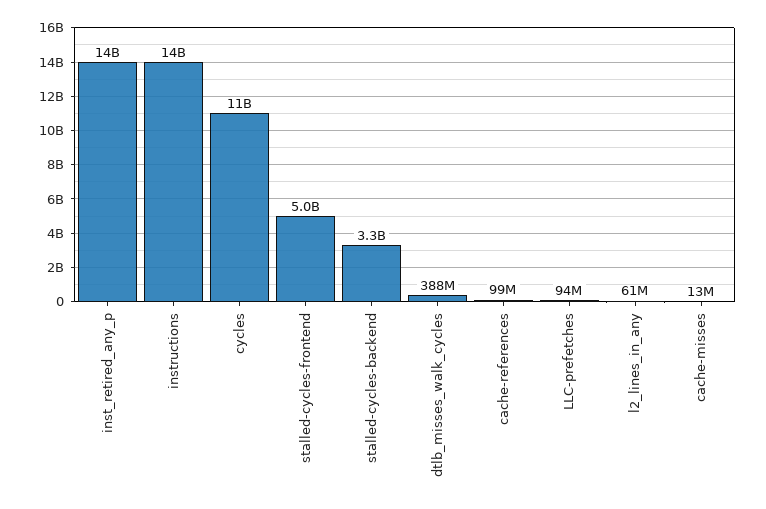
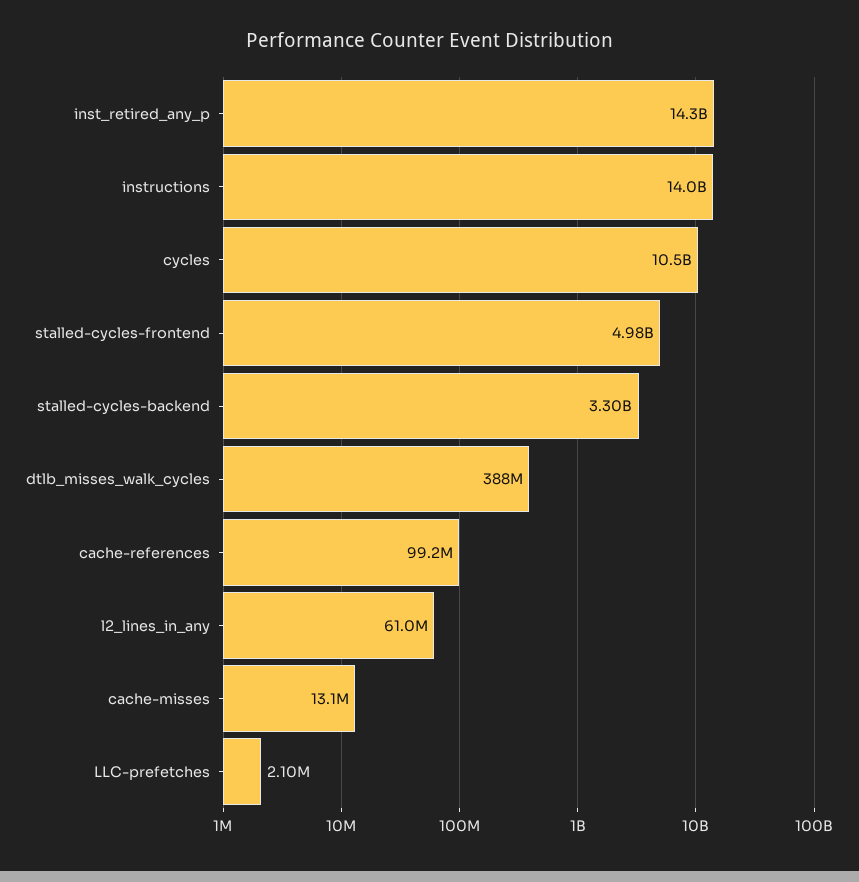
LLC-prefetches: 94000000 -> 2100000

